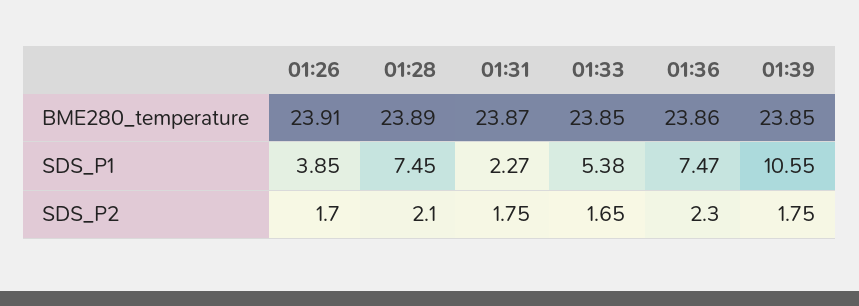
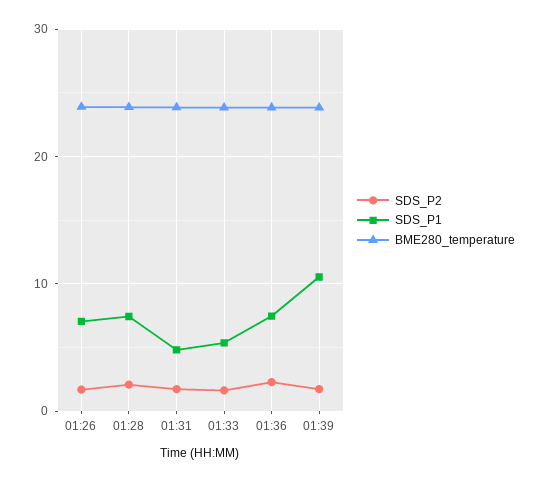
SDS_P1, 01:26: 3.85 -> 7
SDS_P1, 01:31: 2.27 -> 5

